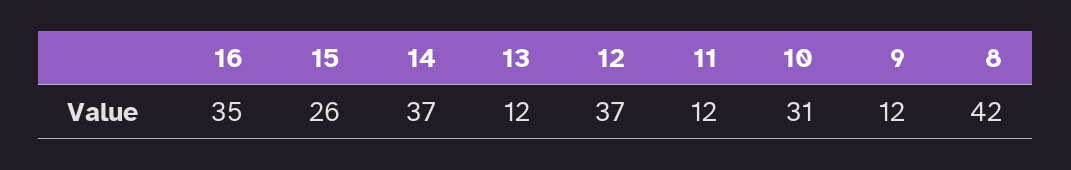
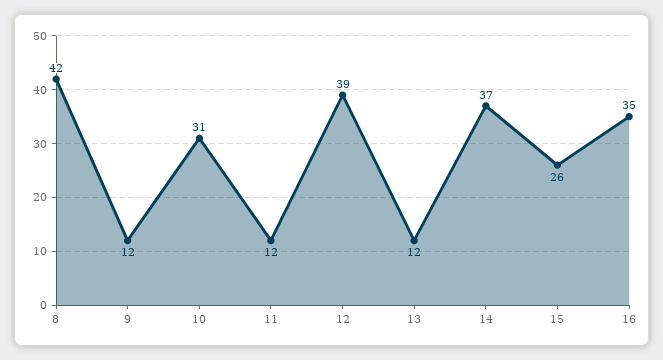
12: 37 -> 39

